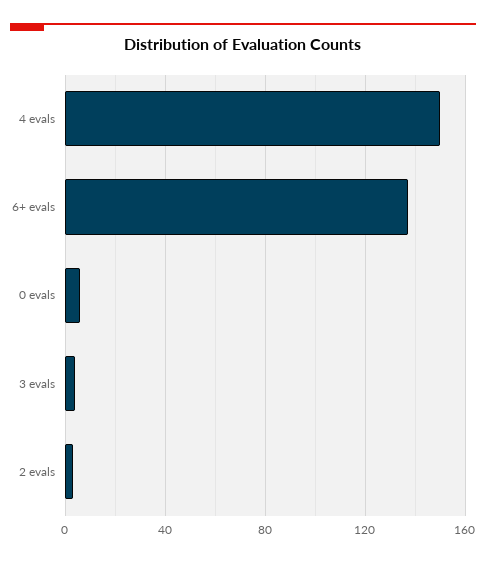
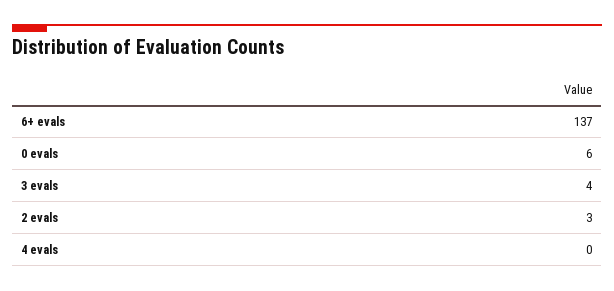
4 evals: 150 -> 0

